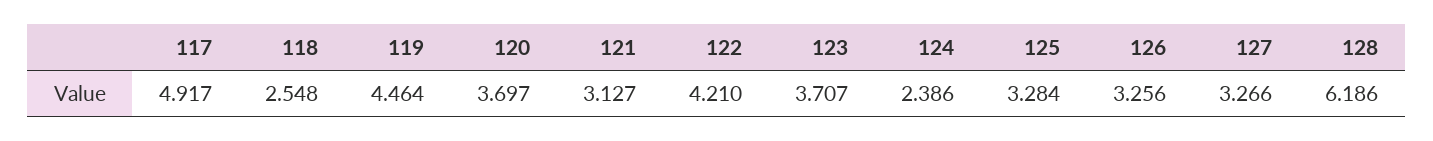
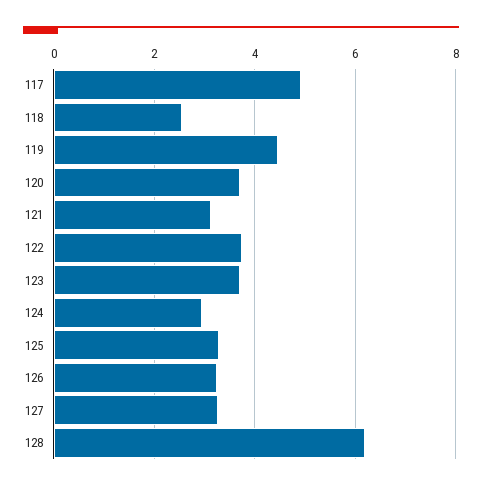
122: 4.21 -> 3.8
124: 2.386 -> 3

